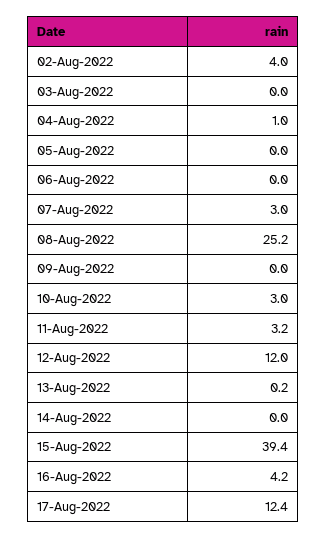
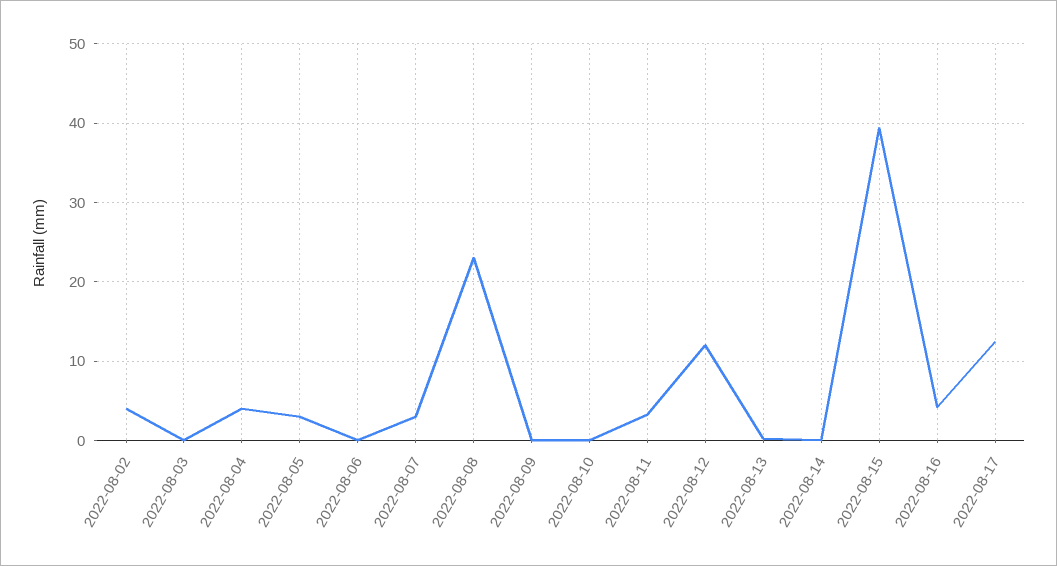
04-Aug-2022: 1 -> 4
05-Aug-2022: 0 -> 3
08-Aug-2022: 25.2 -> 23
10-Aug-2022: 3 -> 0

